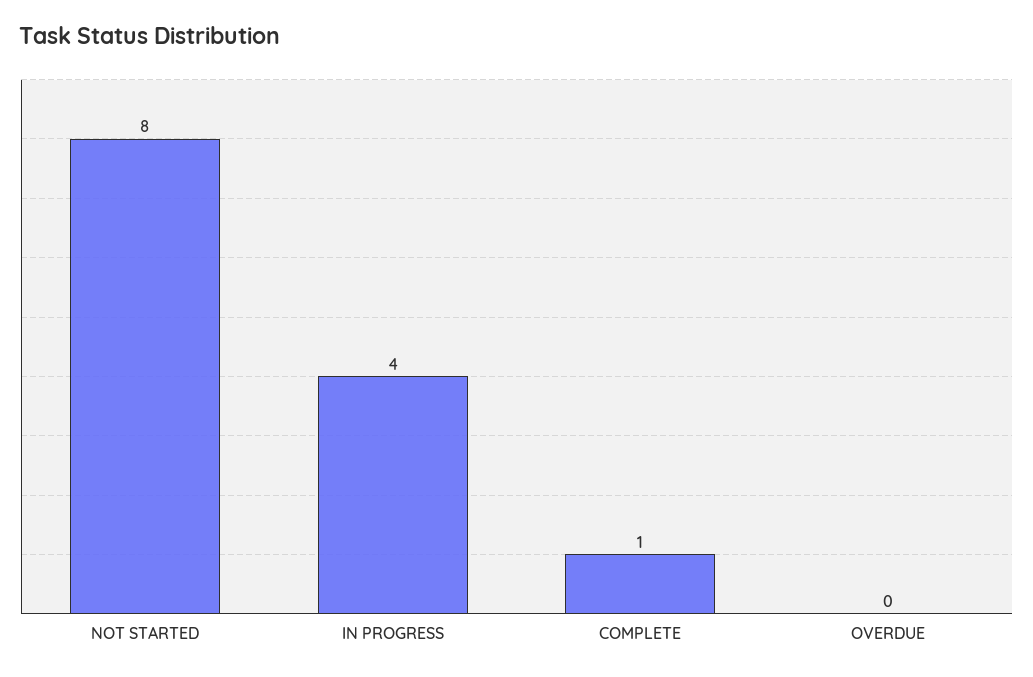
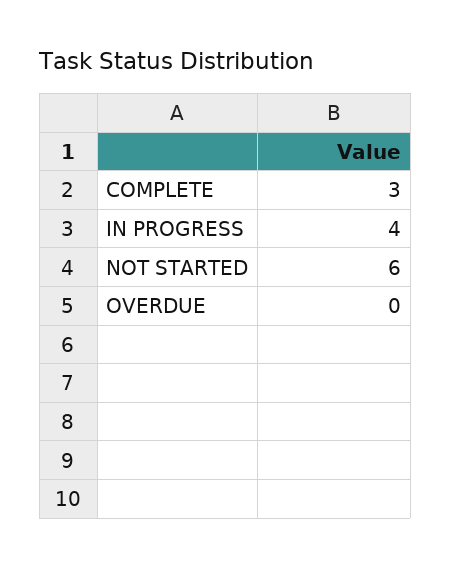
NOT STARTED: 8 -> 6
COMPLETE: 1 -> 3

